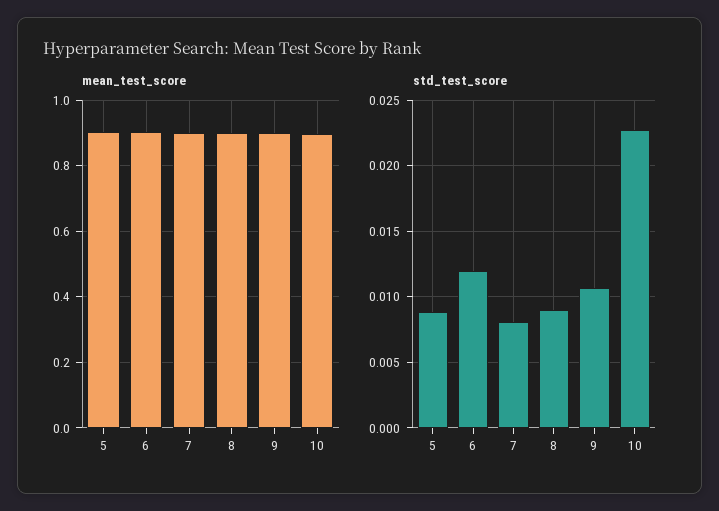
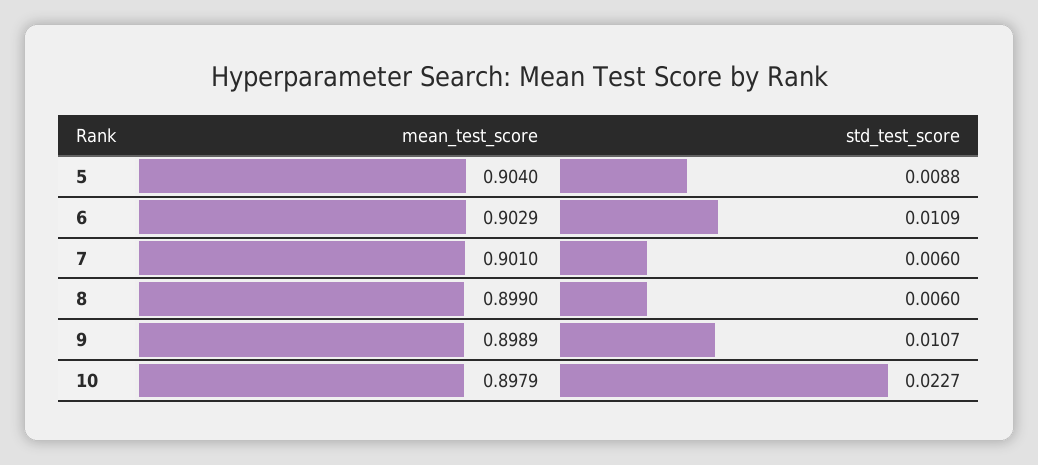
std_test_score, 6: 0.012 -> 0.0109
std_test_score, 7: 0.008 -> 0.006
std_test_score, 8: 0.009 -> 0.006

